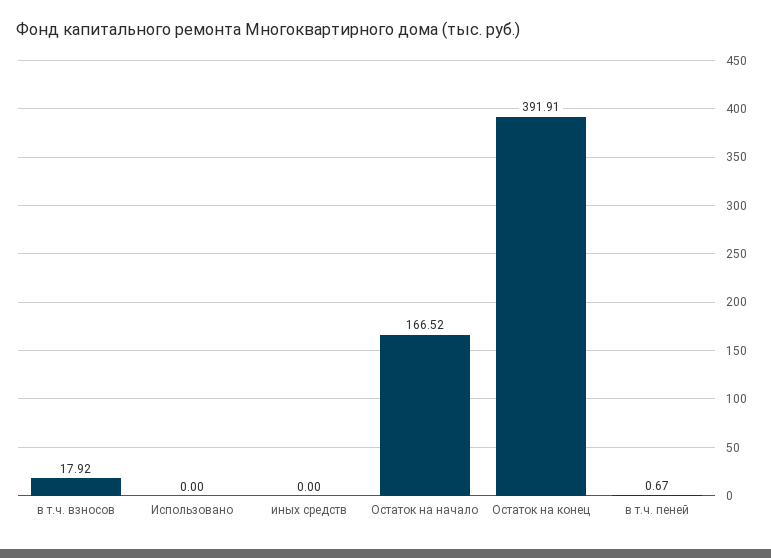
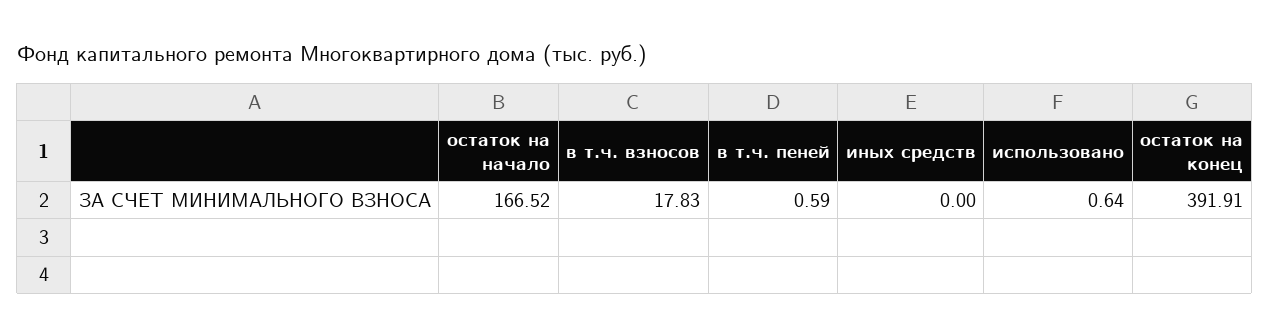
в т.ч. взносов: 17.92 -> 17.83
Использовано: 0 -> 0.64
в т.ч. пеней: 0.67 -> 0.59

